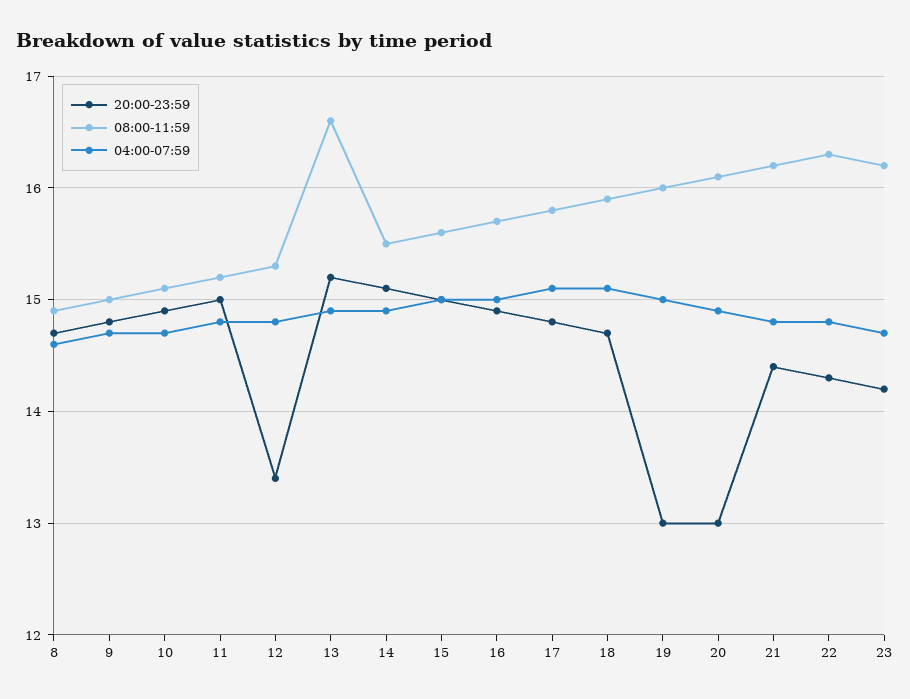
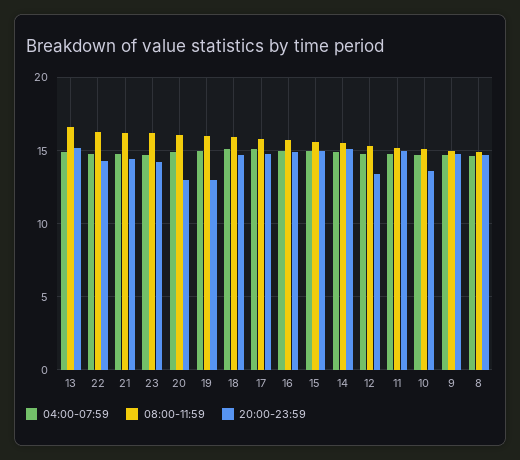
20:00-23:59, 10: 14.9 -> 13.5

